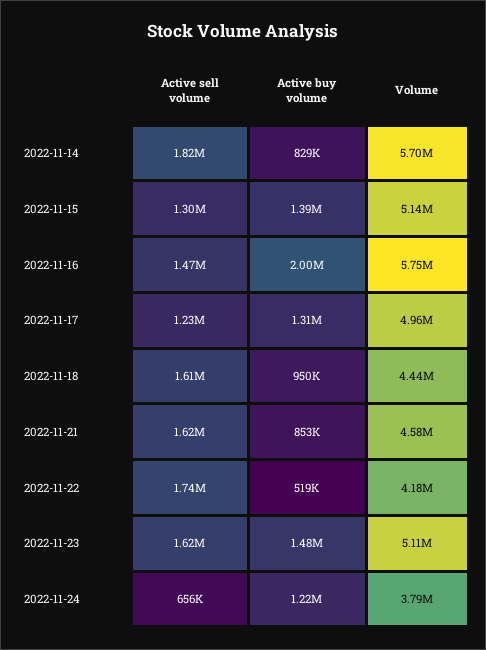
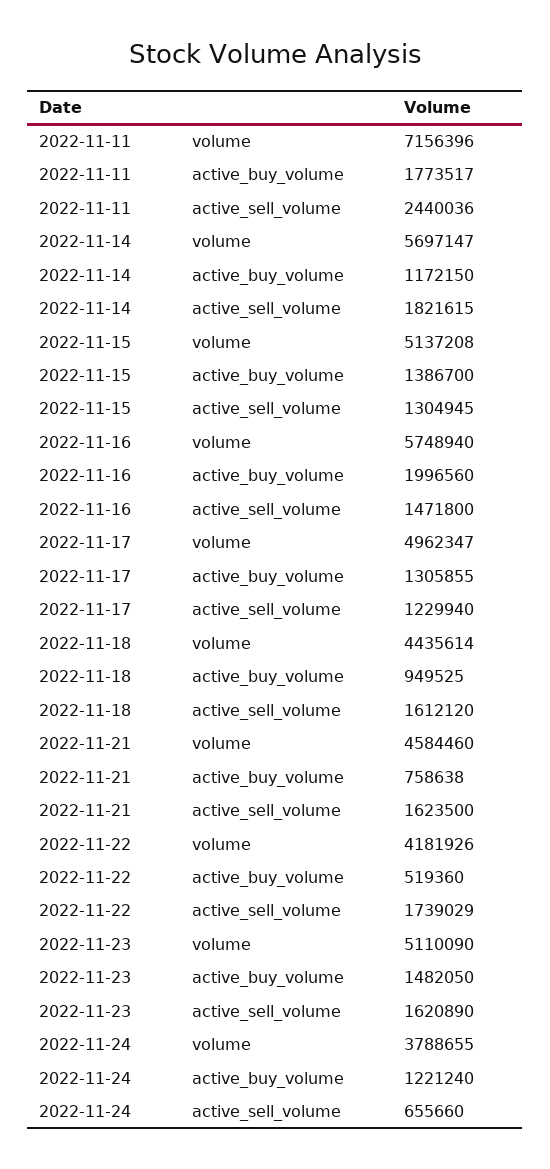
Active buy volume, 2022-11-14: 829000 -> 1172150
Active buy volume, 2022-11-21: 853000 -> 758638
Volume, 2022-11-11: none -> 7156396
Active buy volume, 2022-11-11: none -> 1773517
Active sell volume, 2022-11-11: none -> 2440036

